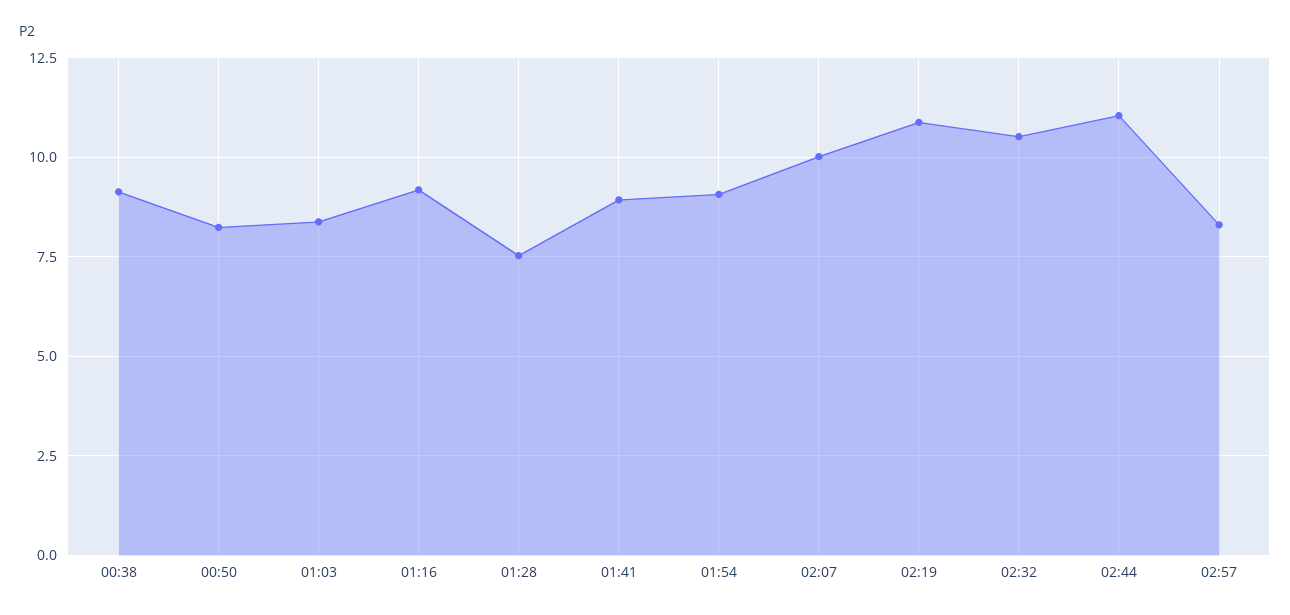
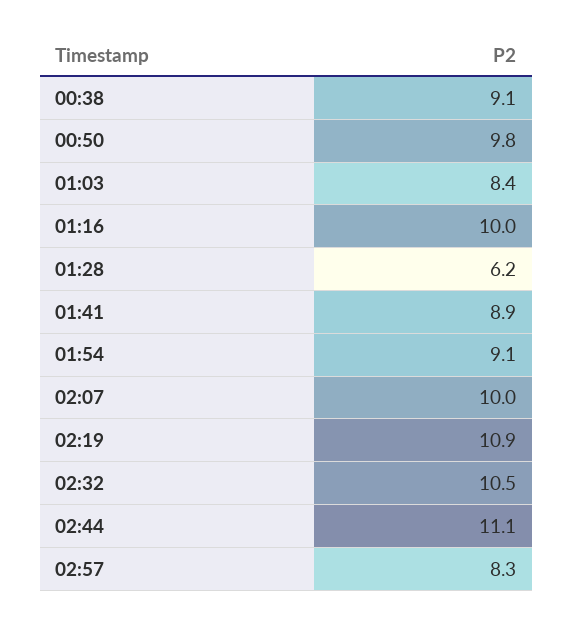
00:50: 8.25 -> 9.8
01:16: 9.25 -> 10
01:28: 7.5 -> 6.2

